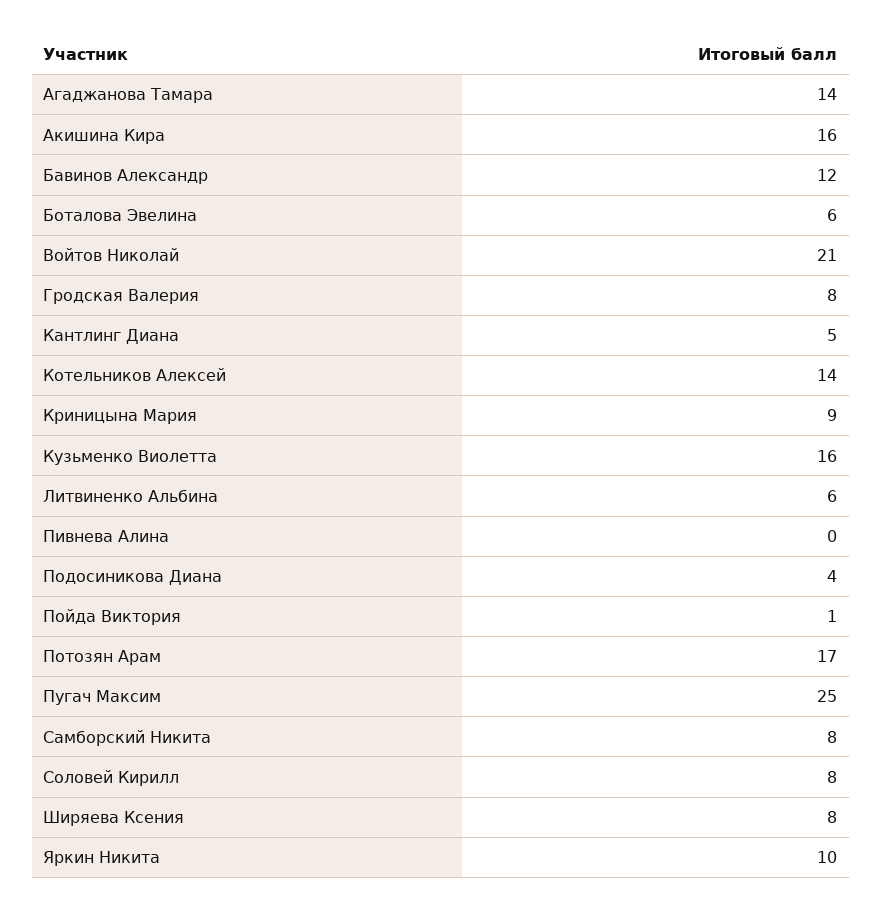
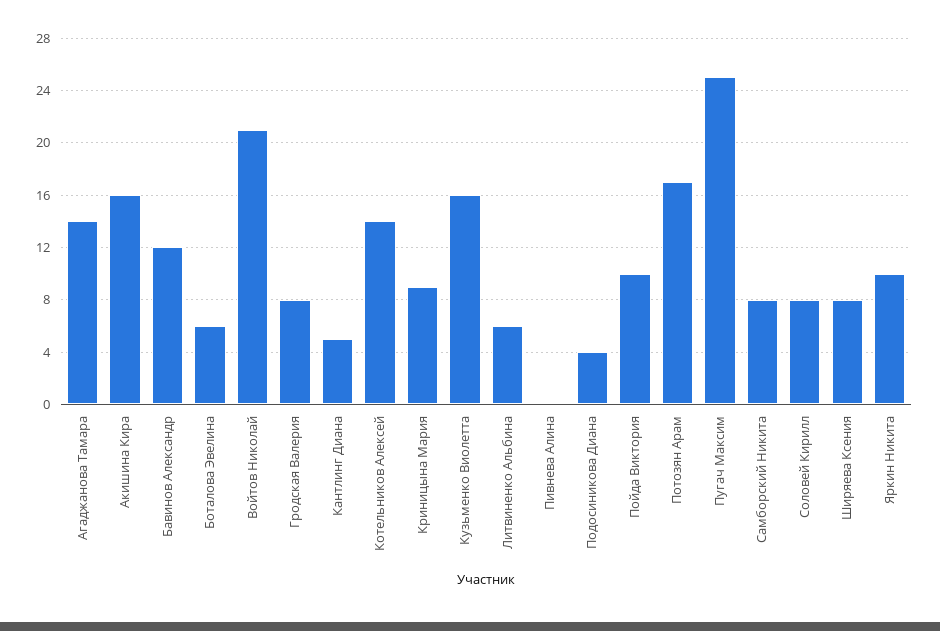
Пойда Виктория: 1 -> 10

